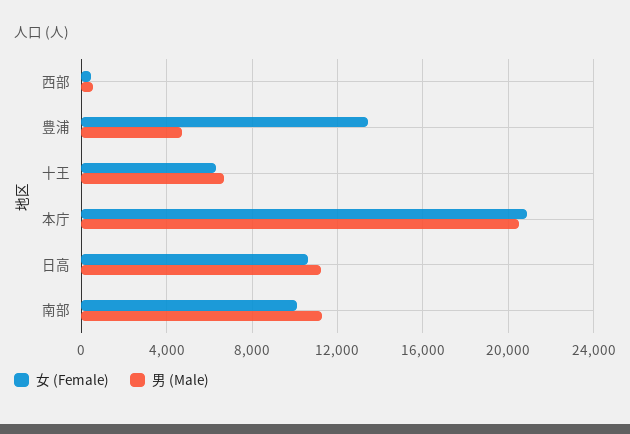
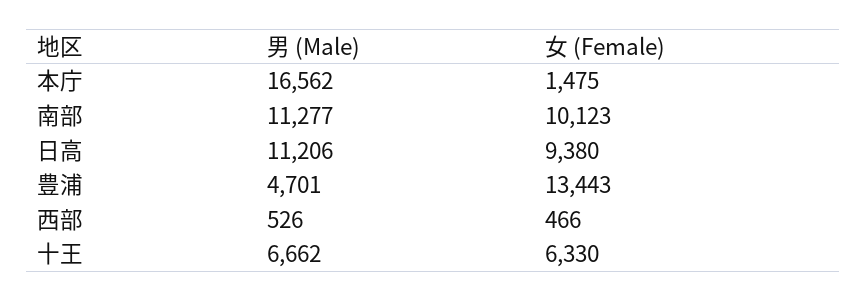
女 (Female), 本庁: 21000 -> 1475
男 (Male), 本庁: 20500 -> 16562
女 (Female), 日高: 10500 -> 9380

